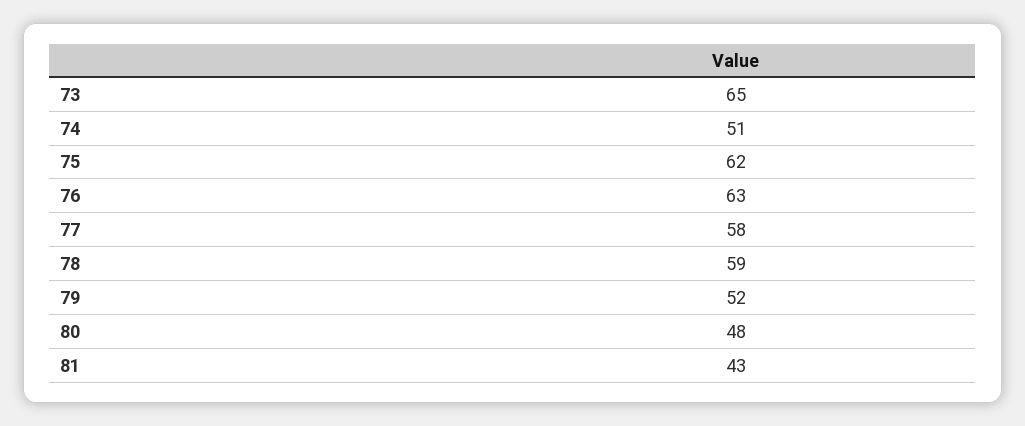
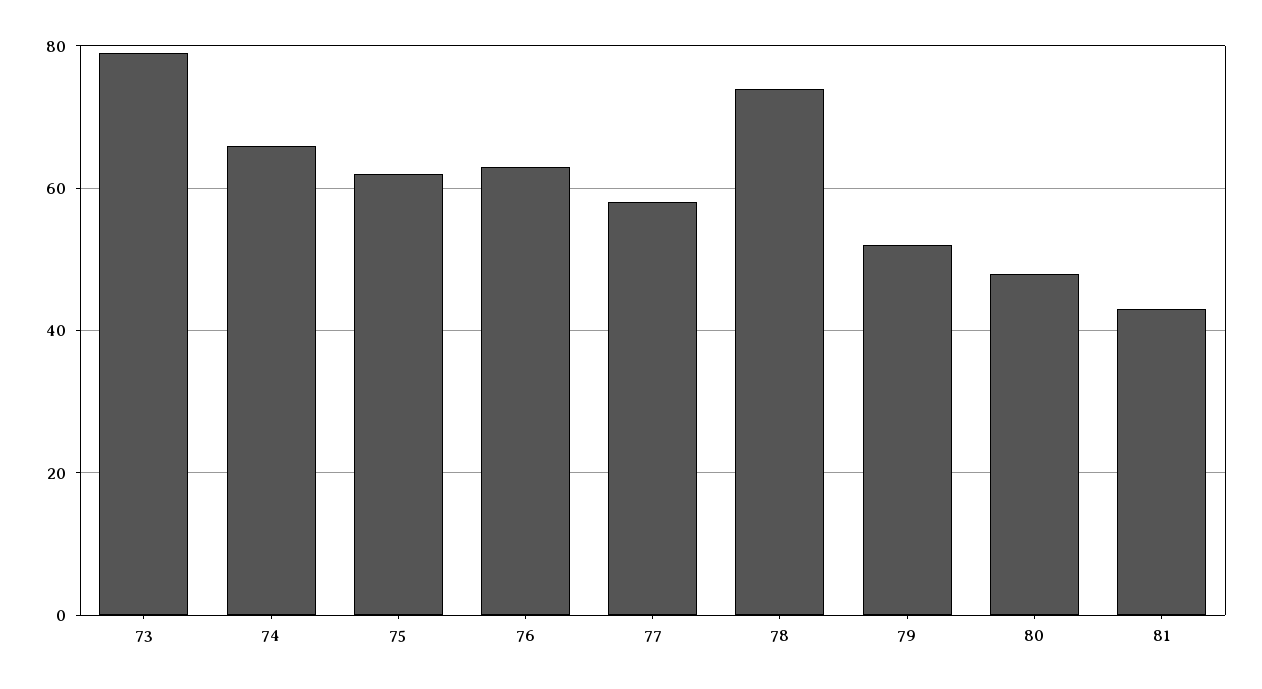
73: 65 -> 80
74: 51 -> 65
78: 59 -> 75

